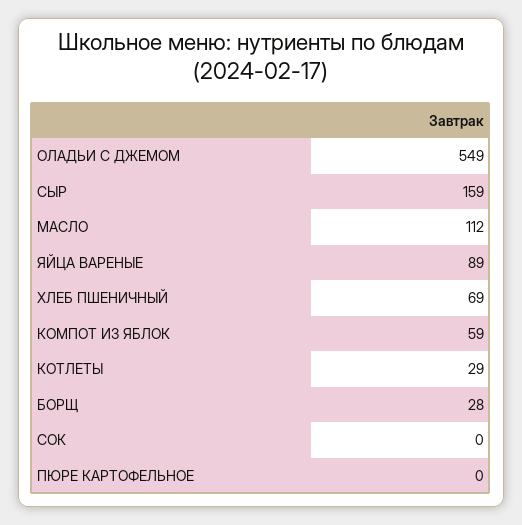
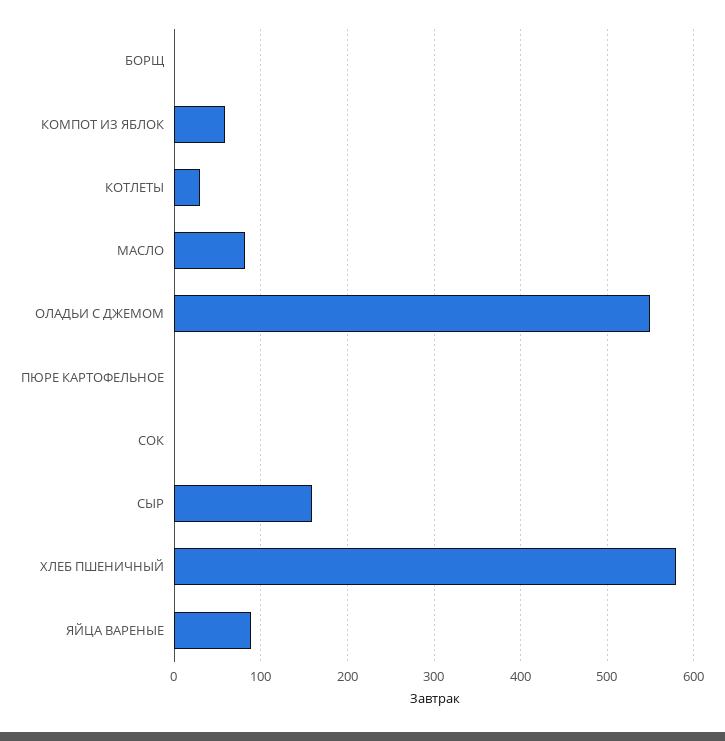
МАСЛО: 112 -> 80
ХЛЕБ ПШЕНИЧНЫЙ: 69 -> 580
БОРЩ: 28 -> 0

